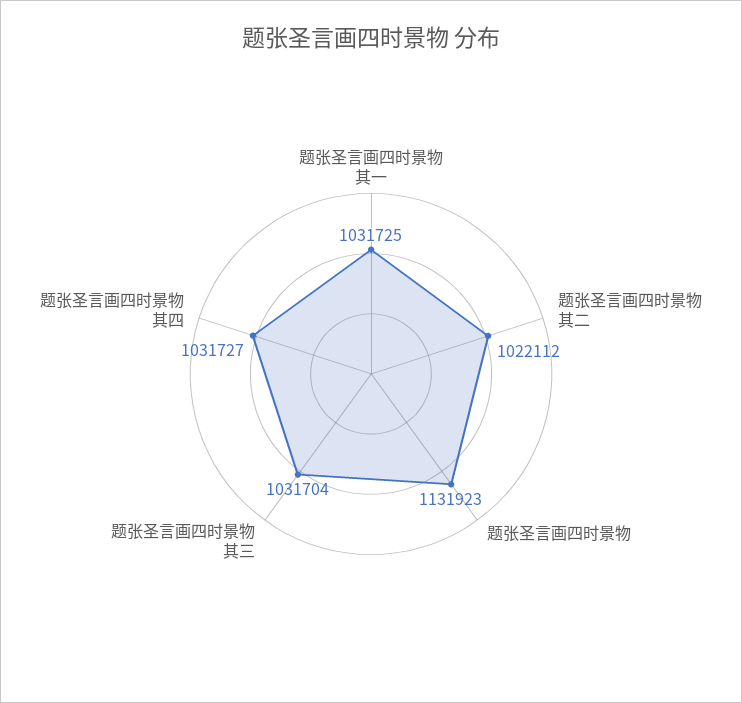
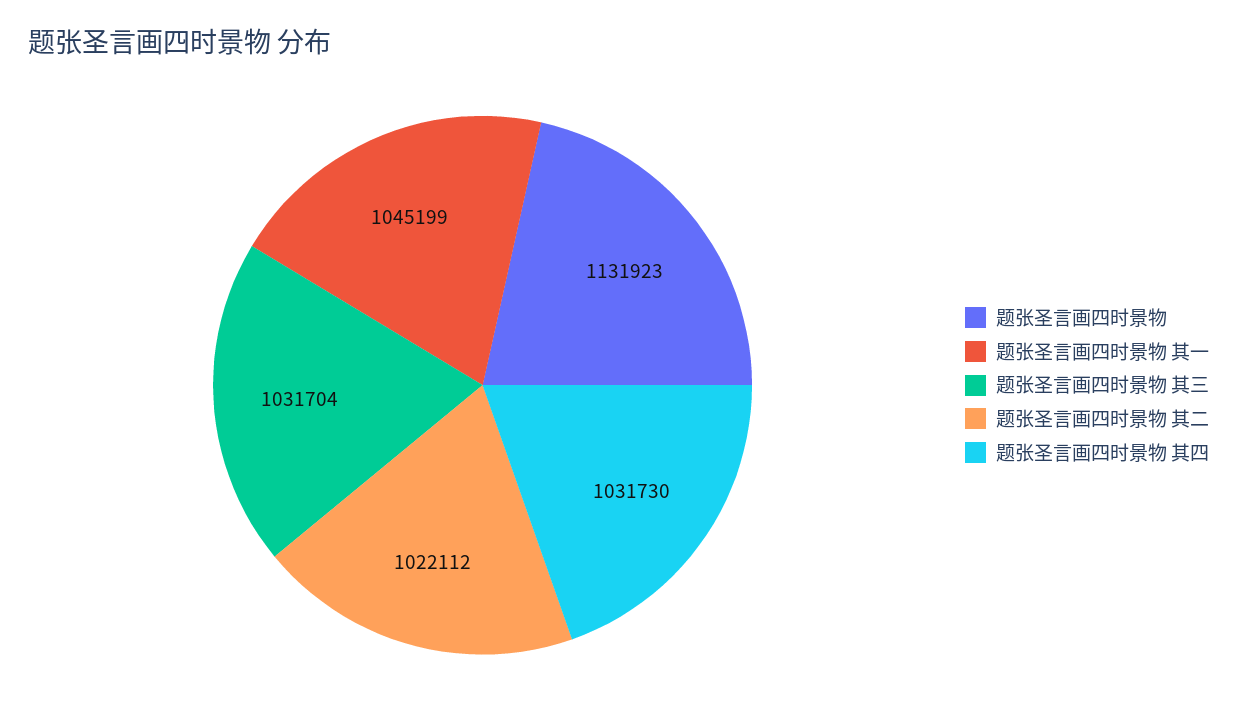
题张圣言画四时景物 其一: 1031725 -> 1045199
题张圣言画四时景物 其四: 1031727 -> 1031730

